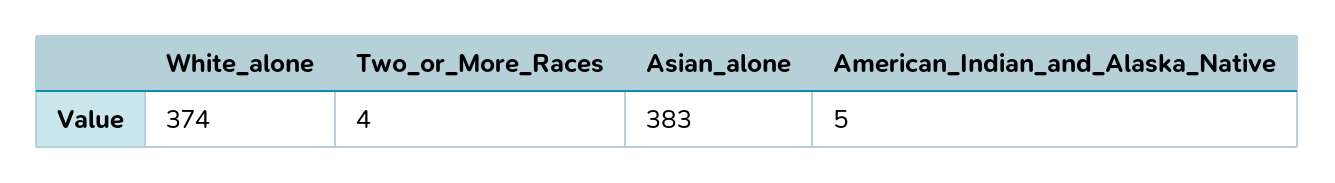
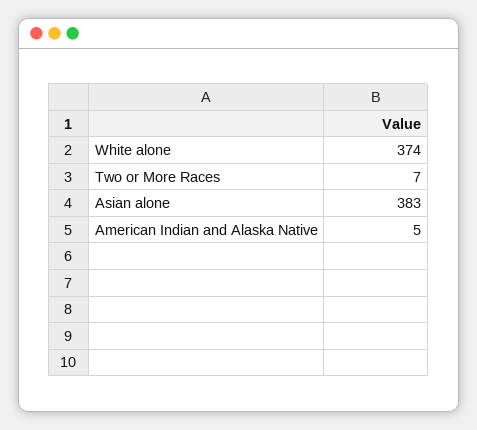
Two_or_More_Races: 4 -> 7

